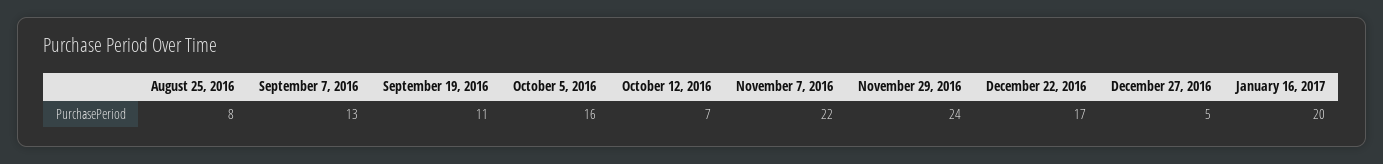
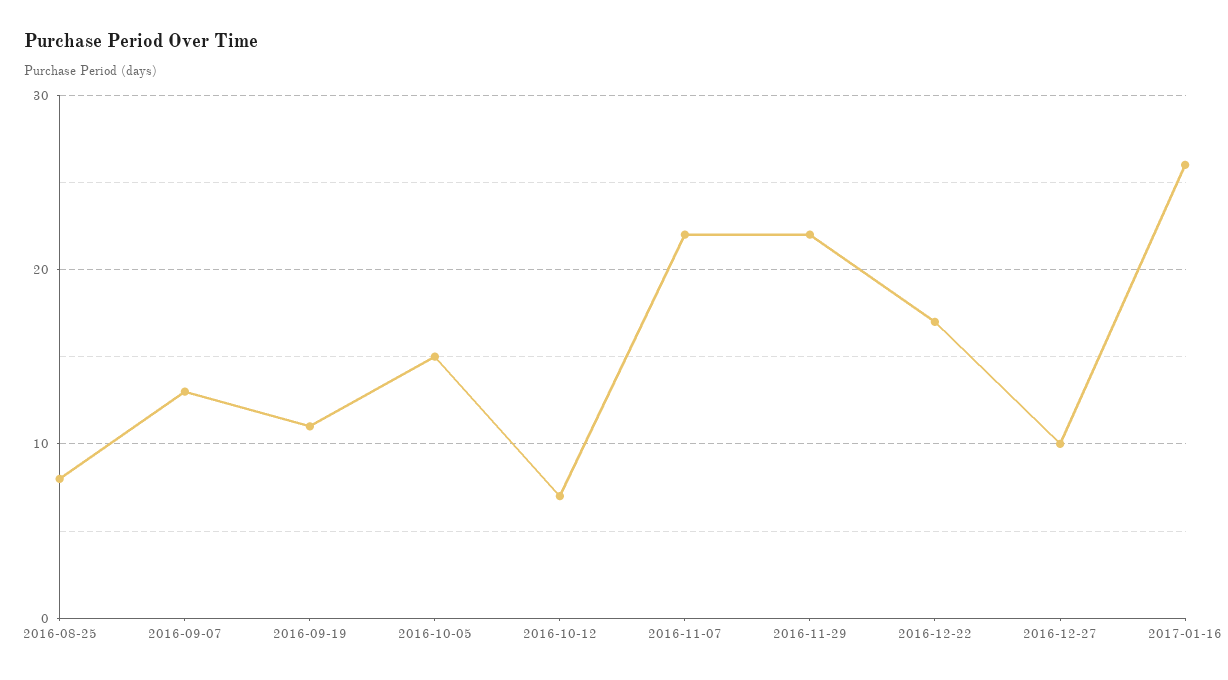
October 5, 2016: 16 -> 15
November 29, 2016: 24 -> 22
December 27, 2016: 5 -> 10
January 16, 2017: 20 -> 26

